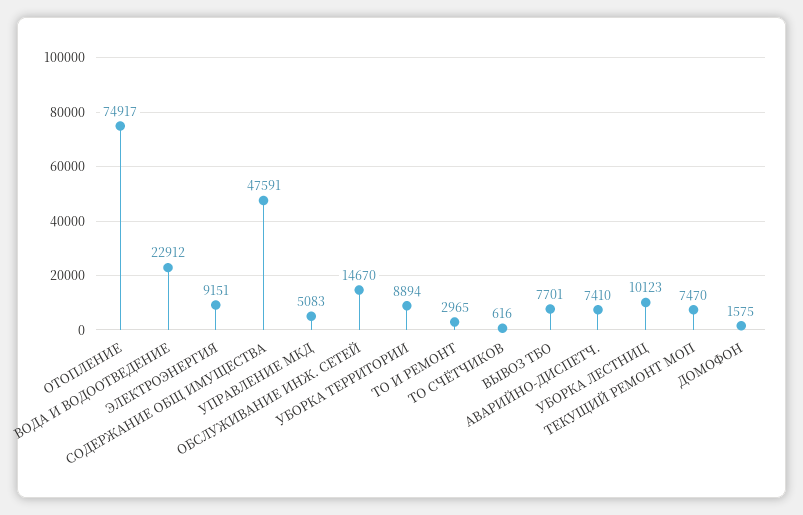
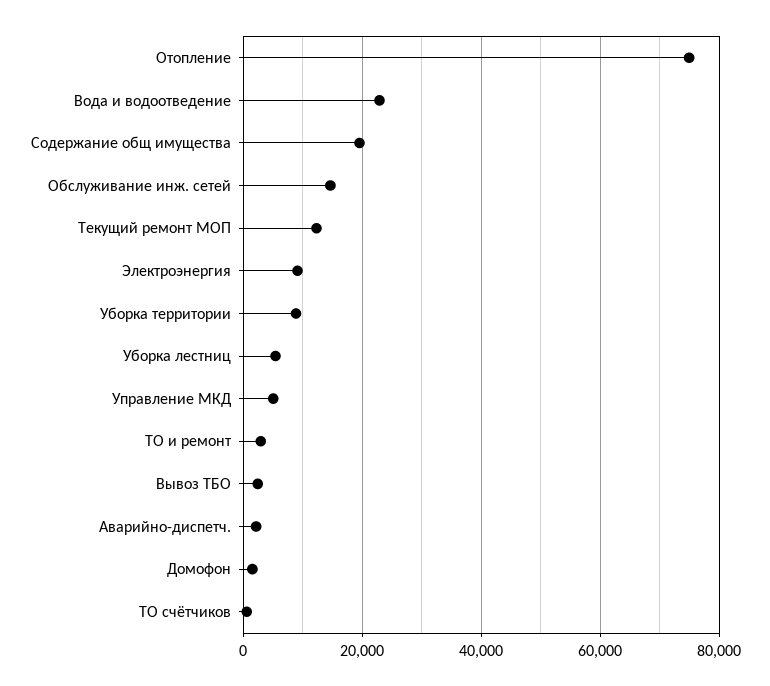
СОДЕРЖАНИЕ ОБЩ ИМУЩЕСТВА: 47591 -> 20000
ВЫВОЗ ТБО: 7701 -> 2000
АВАРИЙНО-ДИСПЕТЧ.: 7410 -> 2000
УБОРКА ЛЕСТНИЦ: 10123 -> 6000
ТЕКУЩИЙ РЕМОНТ МОП: 7470 -> 12000

